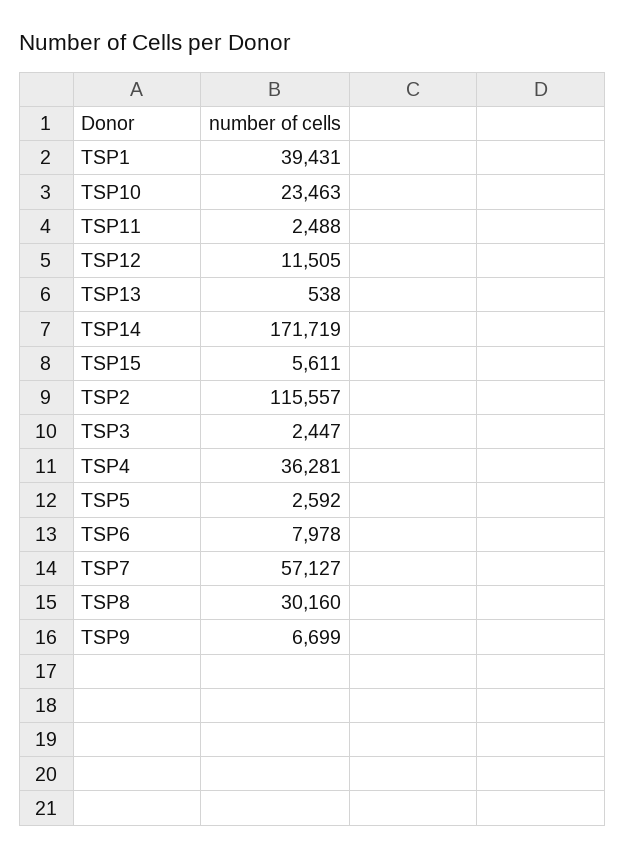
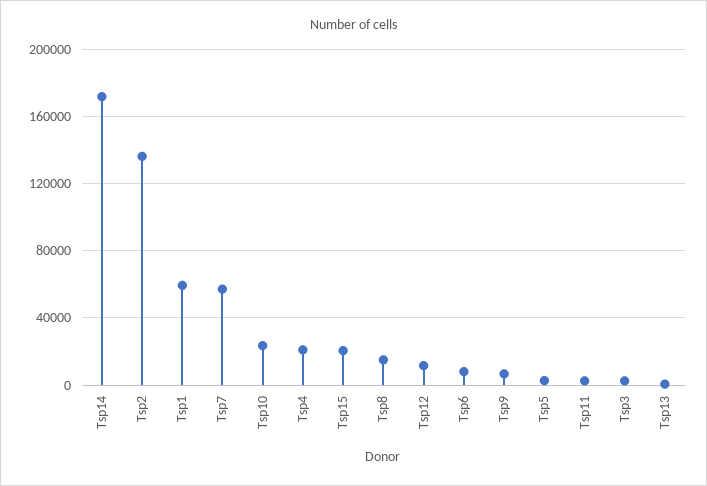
TSP1: 39431 -> 60000
TSP15: 5611 -> 20000
TSP2: 115557 -> 135000
TSP4: 36281 -> 20000
TSP8: 30160 -> 15000

